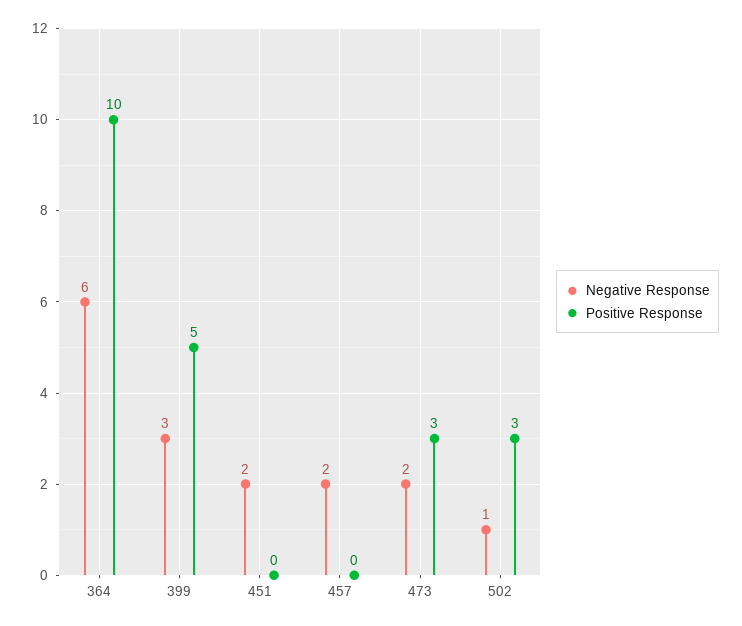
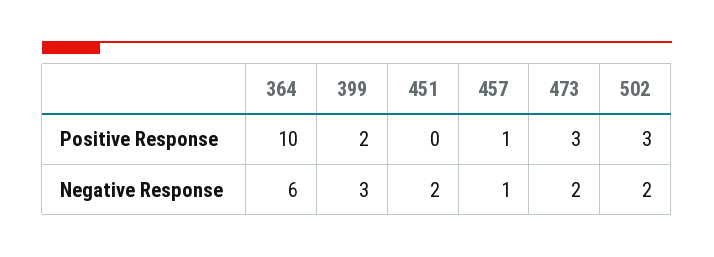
Positive Response, 399: 5 -> 2
Negative Response, 457: 2 -> 1
Positive Response, 457: 0 -> 1
Negative Response, 502: 1 -> 2

